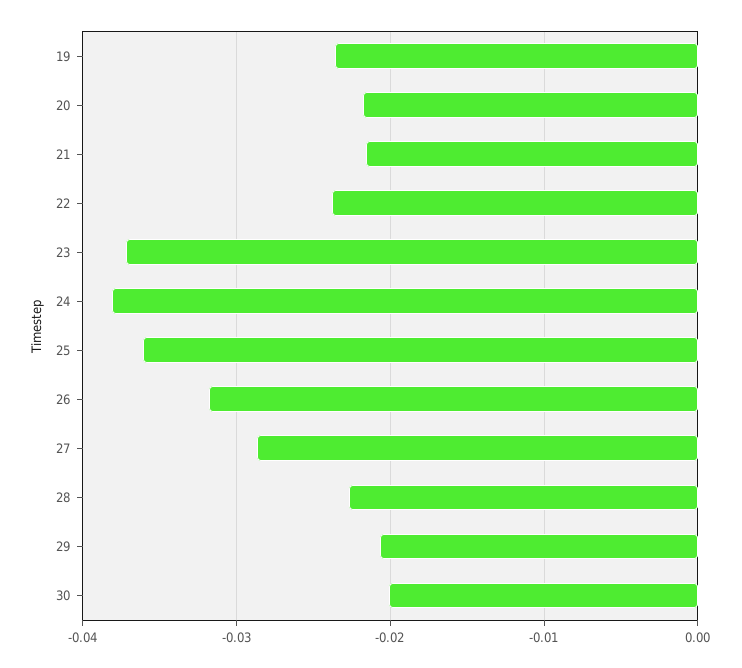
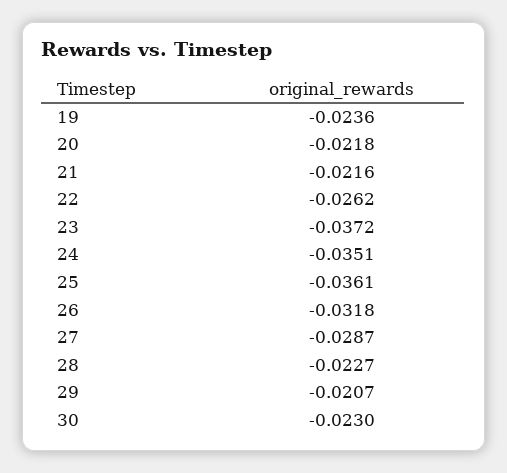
22: -0.024 -> -0.0262
24: -0.038 -> -0.0351
30: -0.02 -> -0.023

